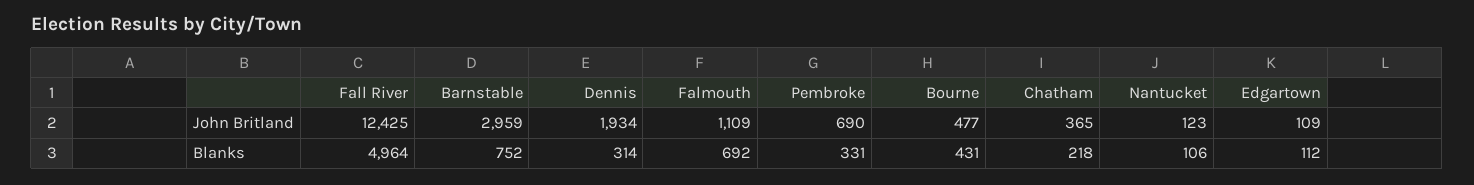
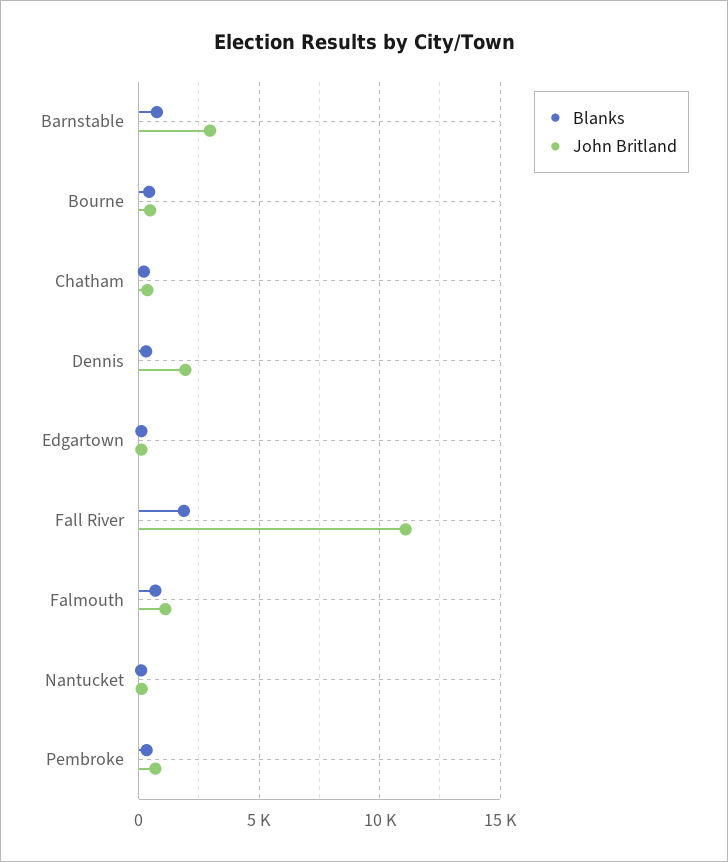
John Britland, Fall River: 12425 -> 11000
Blanks, Fall River: 4964 -> 2000

